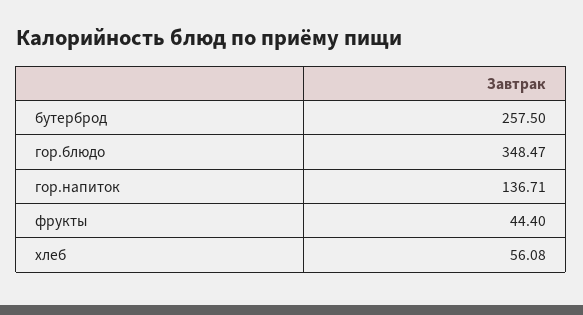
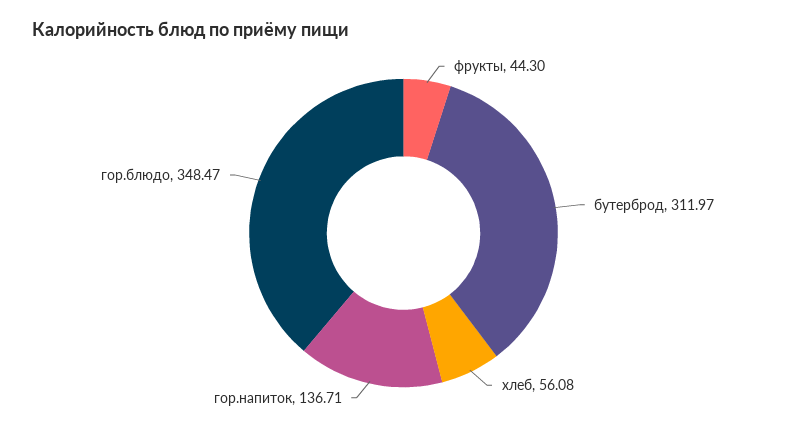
бутерброд: 257.5 -> 311.97
фрукты: 44.4 -> 44.3

